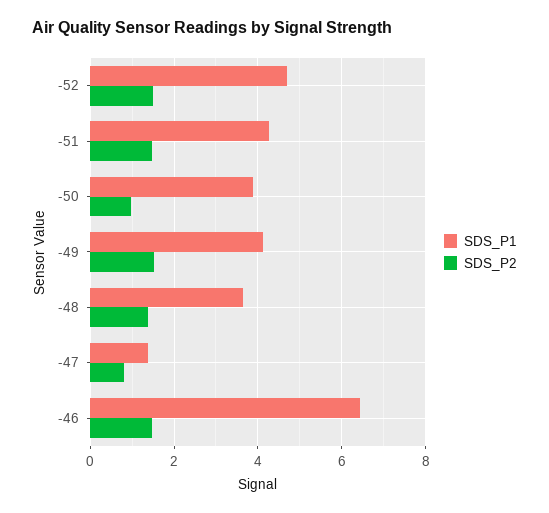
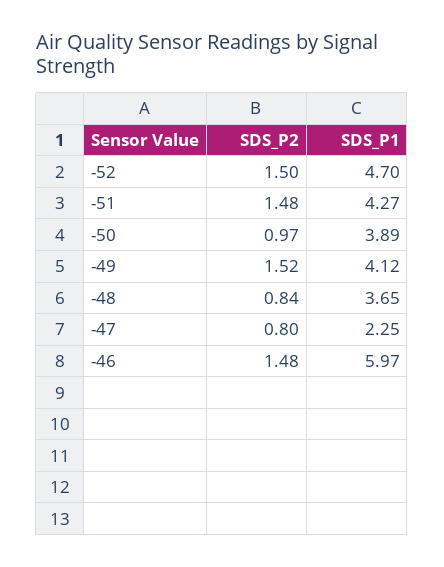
SDS_P2, -48: 1.4 -> 0.84
SDS_P1, -47: 1.4 -> 2.25
SDS_P1, -46: 6.4 -> 5.97

